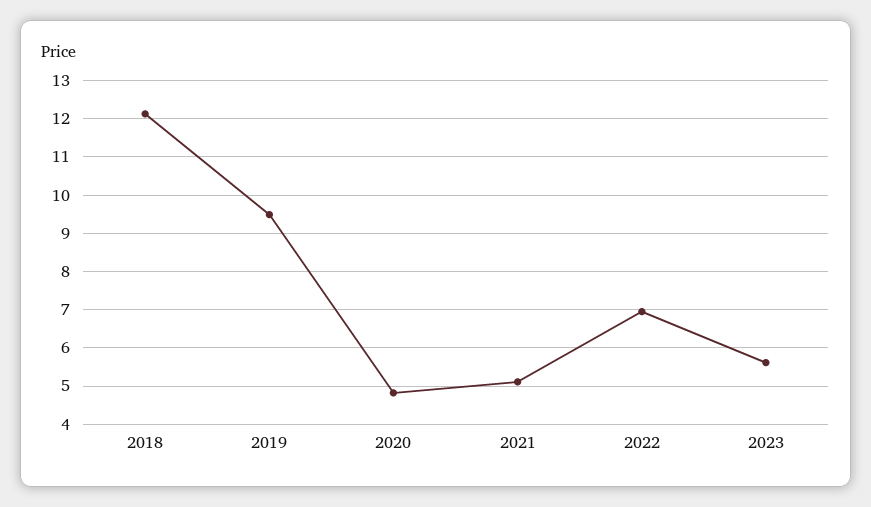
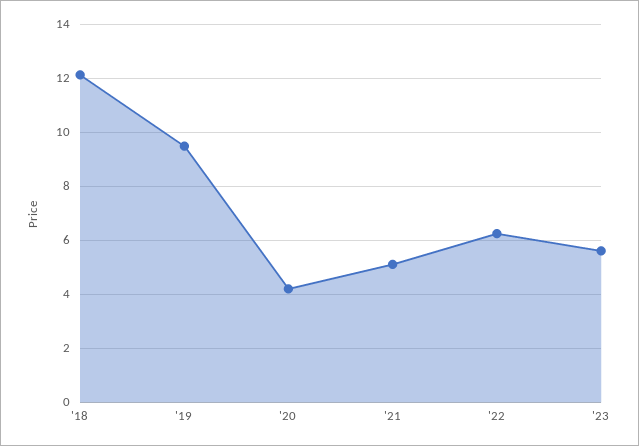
2020: 4.8 -> 4.25
2022: 7 -> 6.25

